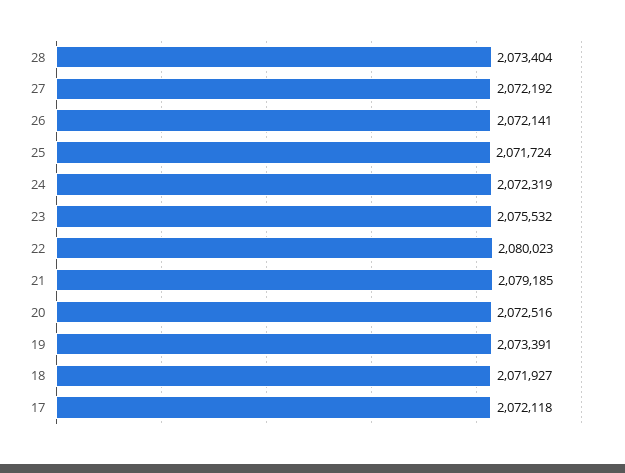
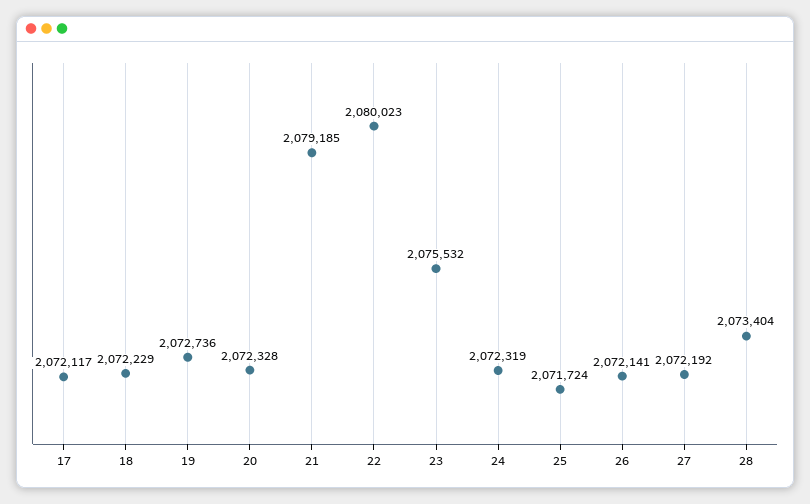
20: 2072516 -> 2072328
19: 2073391 -> 2072736
18: 2071927 -> 2072229
17: 2072118 -> 2072117

